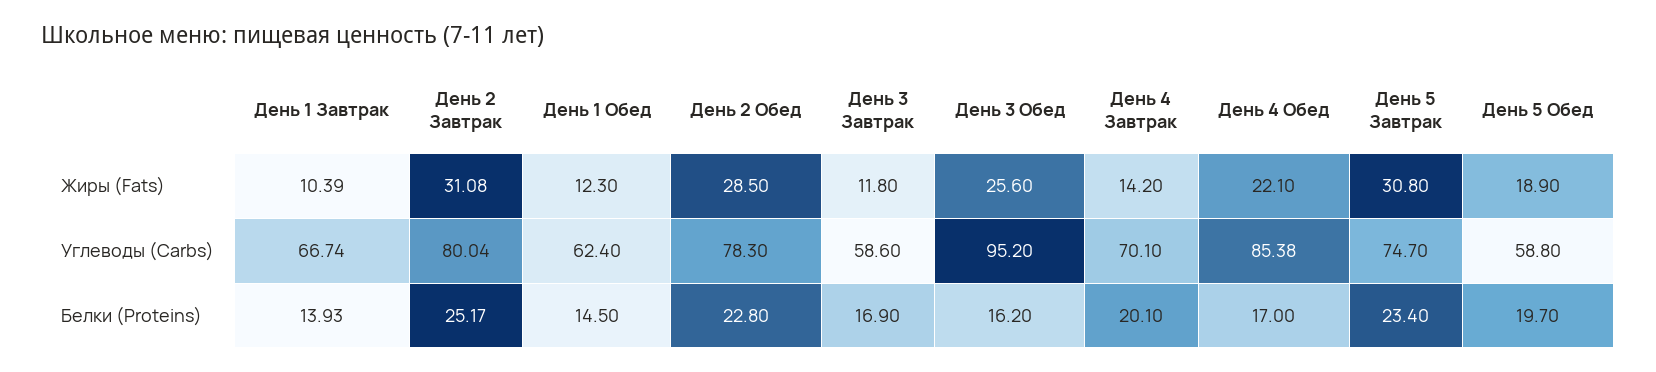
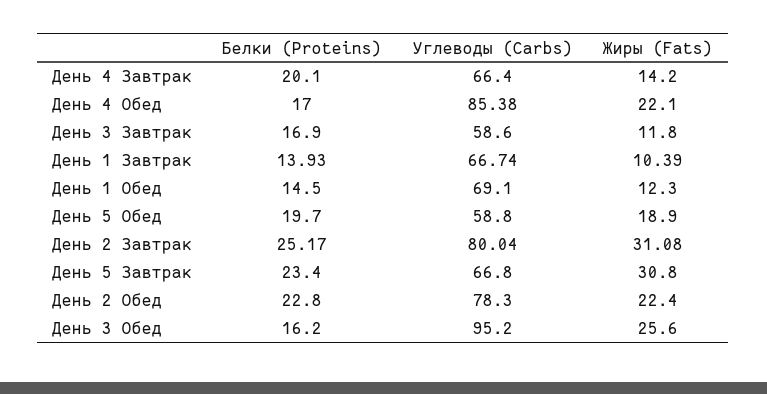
День 2 Обед, Жиры (Fats): 28.5 -> 22.4
День 1 Обед, Углеводы (Carbs): 62.4 -> 69.1
День 4 Завтрак, Углеводы (Carbs): 70.1 -> 66.4
День 5 Завтрак, Углеводы (Carbs): 74.7 -> 66.8

